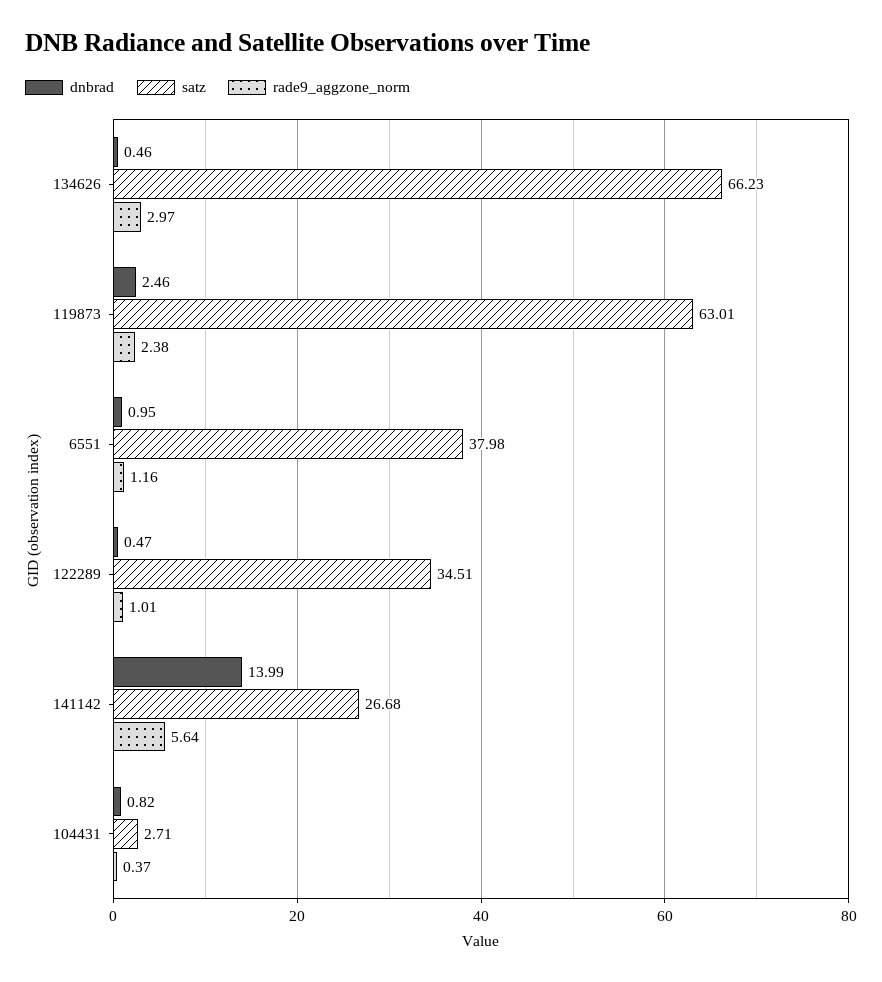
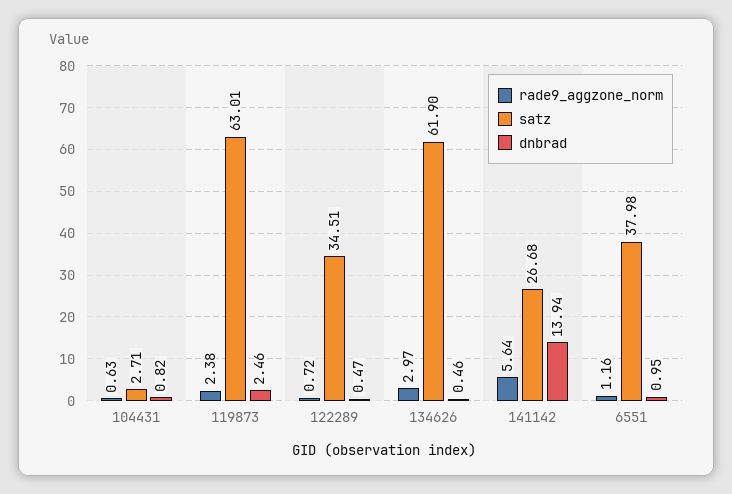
satz, 134626: 66.23 -> 61.9
rade9_aggzone_norm, 122289: 1.01 -> 0.72
dnbrad, 141142: 13.99 -> 13.94
rade9_aggzone_norm, 104431: 0.37 -> 0.63

